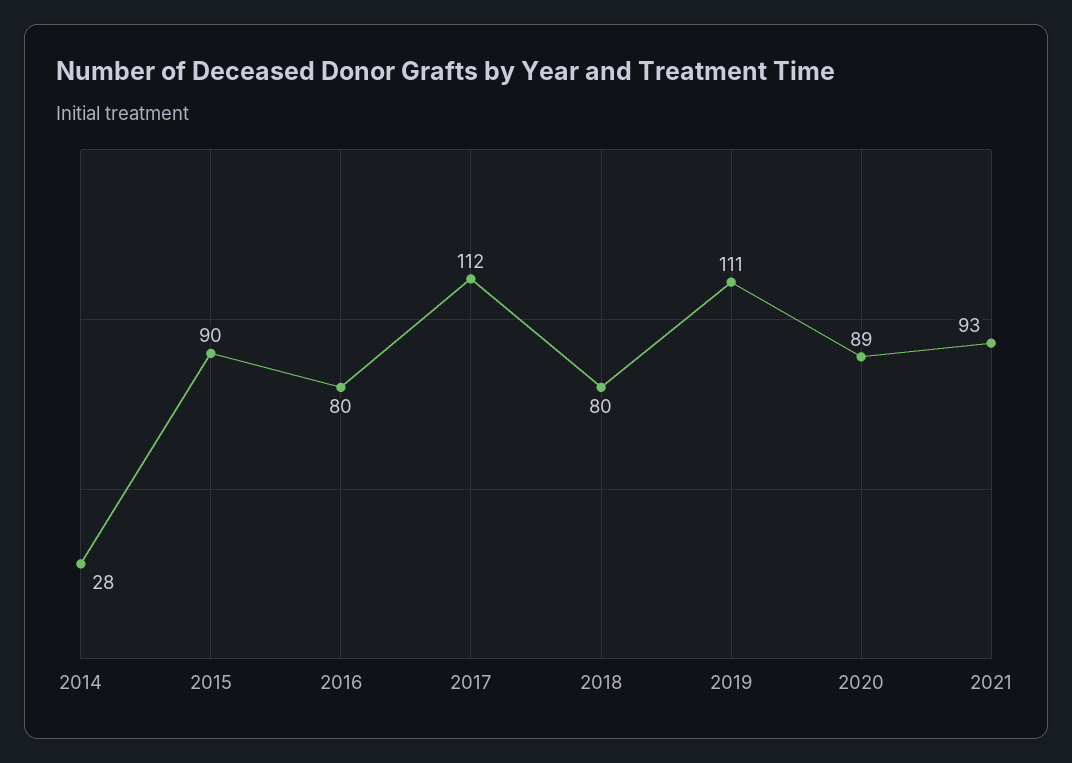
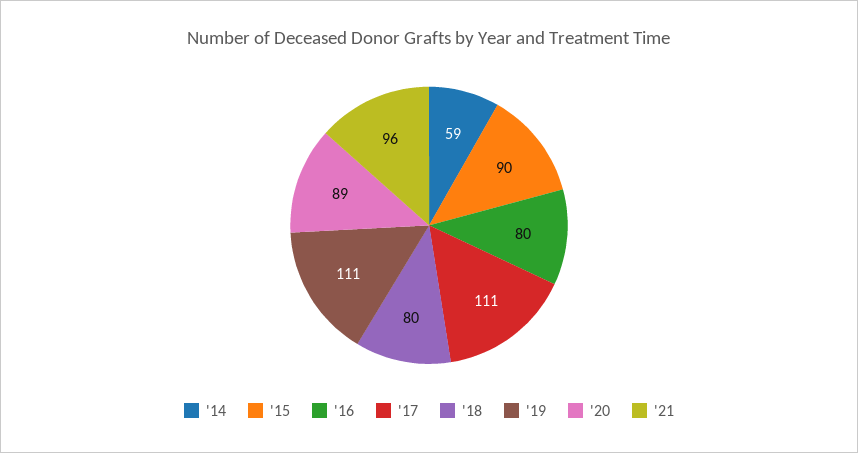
2014: 28 -> 59
2017: 112 -> 111
2021: 93 -> 96

